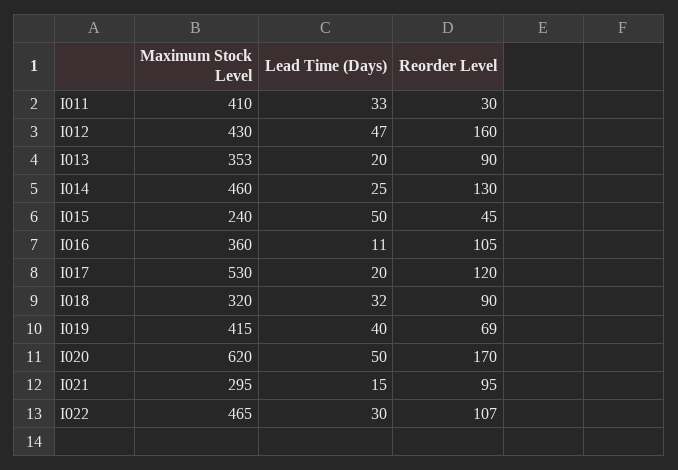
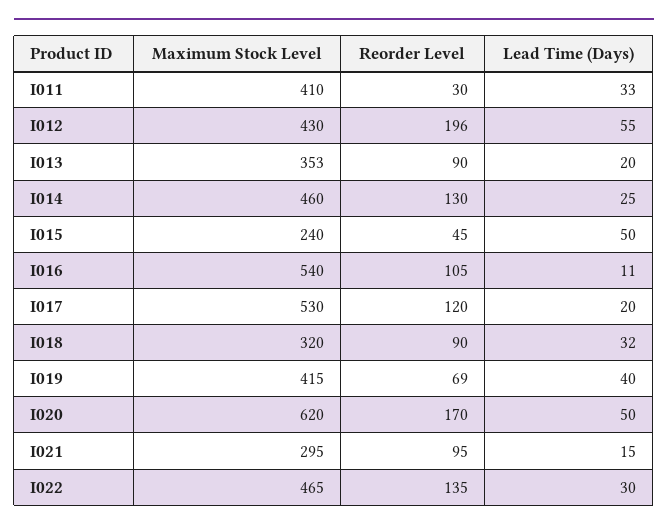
Lead Time (Days), I012: 47 -> 55
Reorder Level, I012: 160 -> 196
Maximum Stock Level, I016: 360 -> 540
Reorder Level, I022: 107 -> 135

